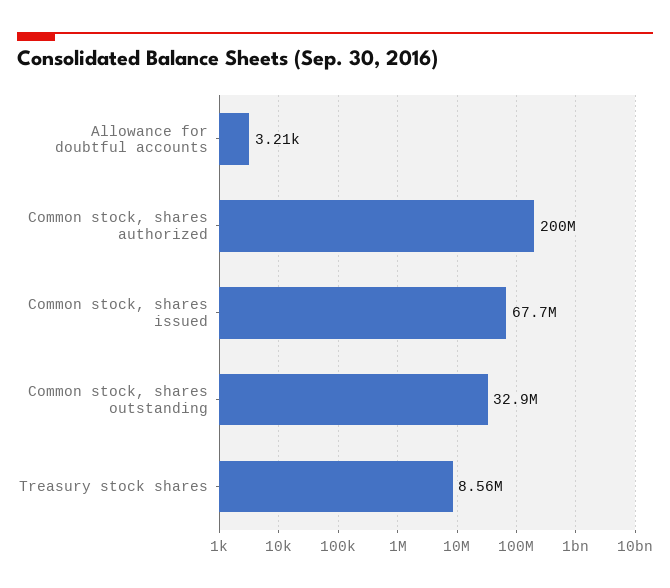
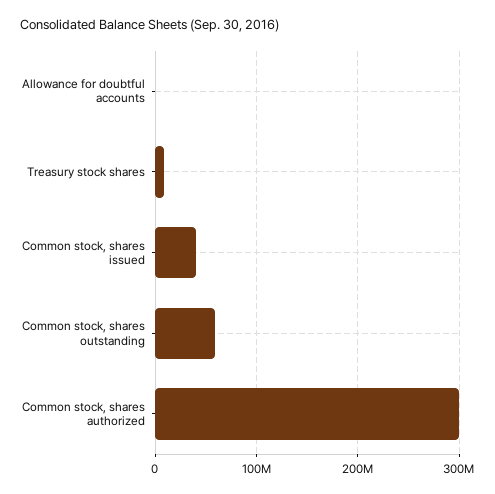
Common stock, shares authorized: 200000000 -> 300000000
Common stock, shares issued: 67700000 -> 40000000
Common stock, shares outstanding: 32900000 -> 60000000

